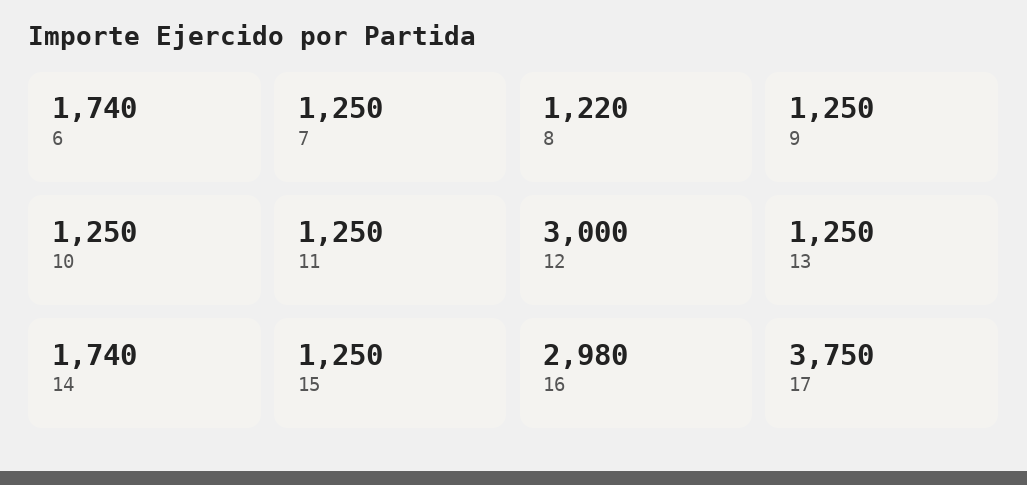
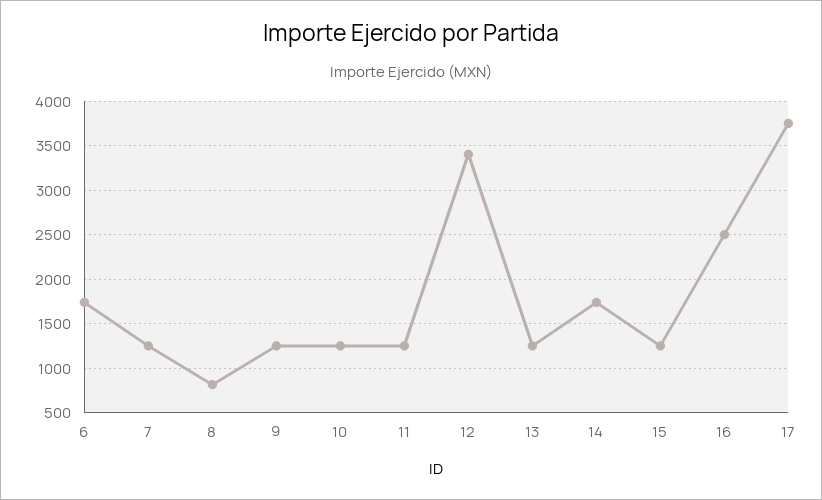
8: 1220 -> 800
12: 3000 -> 3400
16: 2980 -> 2500

